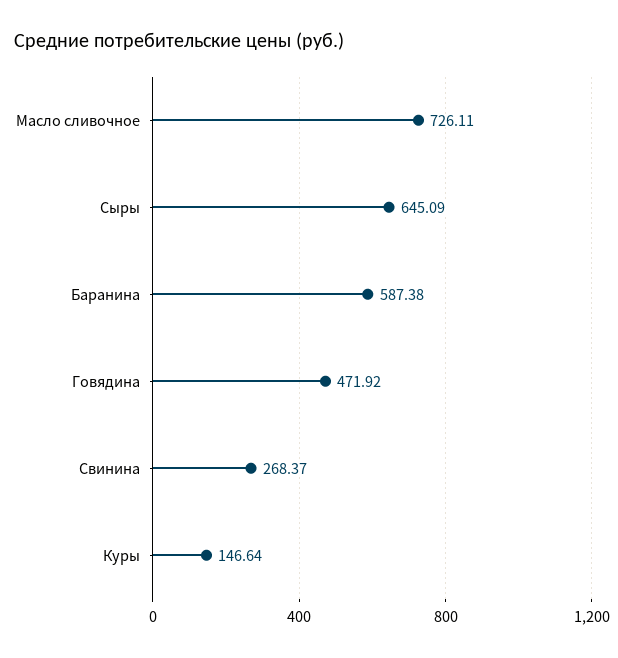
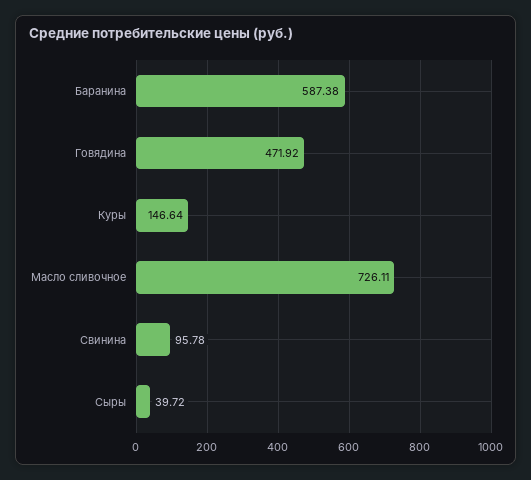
Сыры: 645.09 -> 39.72
Свинина: 268.37 -> 95.78

